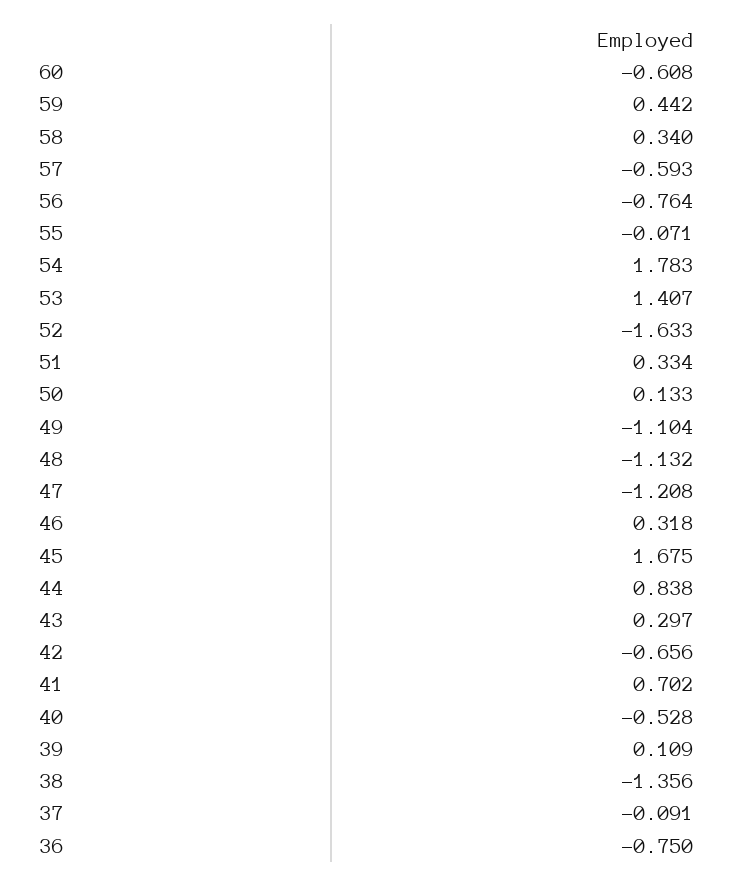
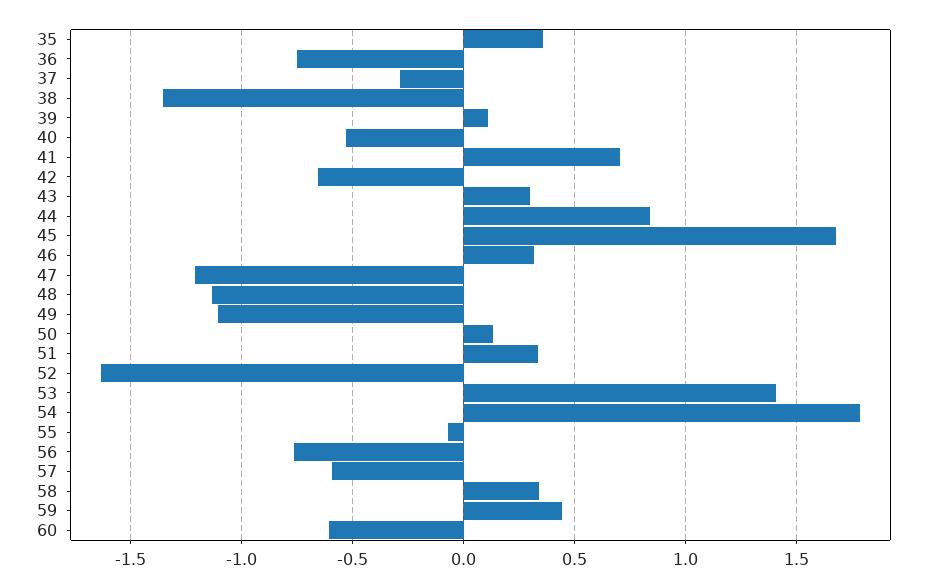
37: -0.091 -> -0.3
35: none -> 0.35

